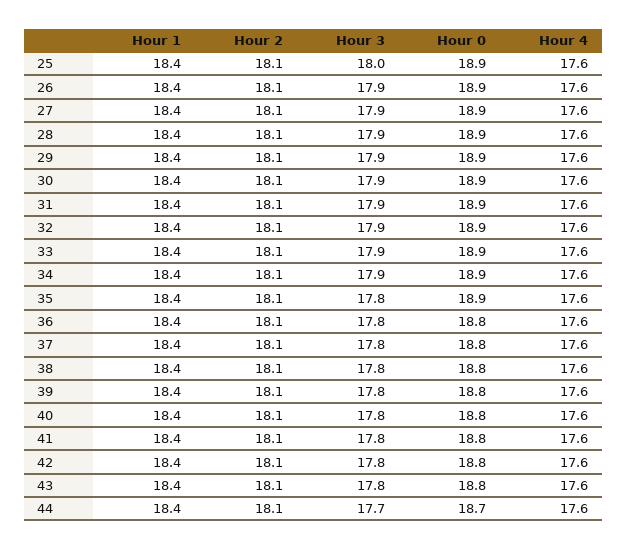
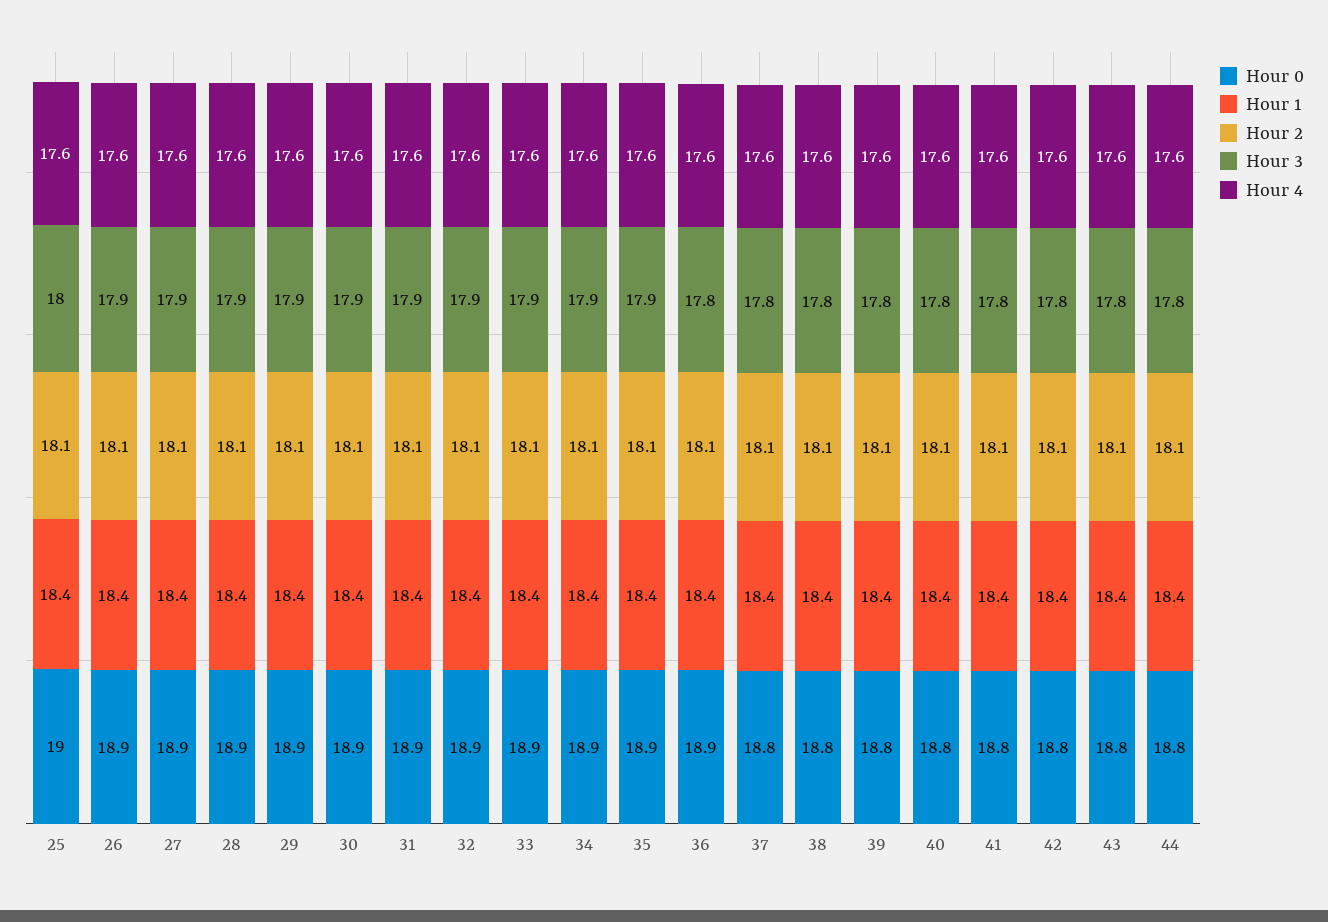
Hour 0, 25: 18.9 -> 19
Hour 3, 35: 17.8 -> 17.9
Hour 0, 36: 18.8 -> 18.9
Hour 3, 44: 17.7 -> 17.8
Hour 0, 44: 18.7 -> 18.8

